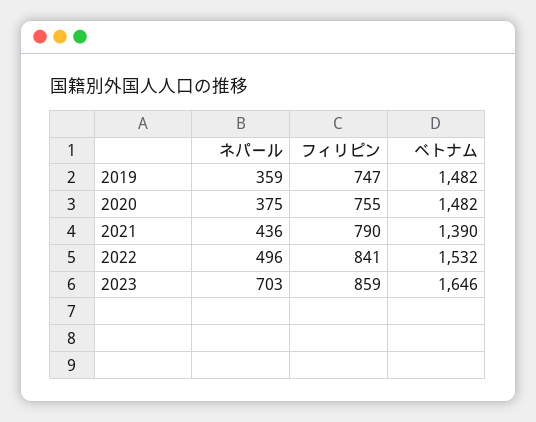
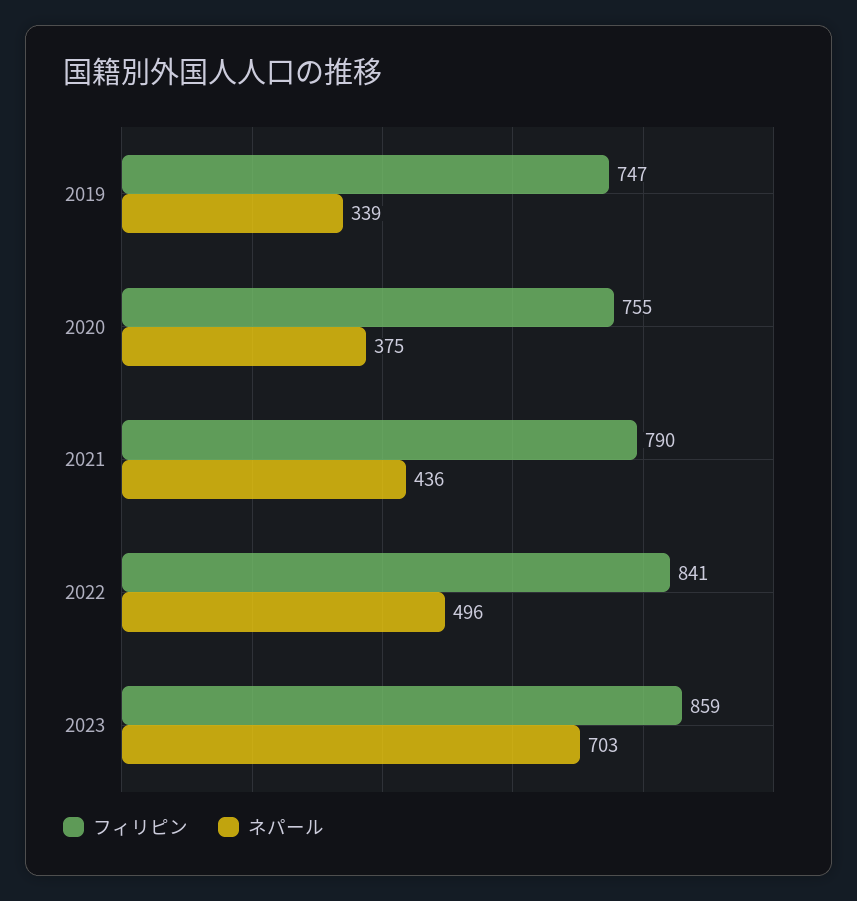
ネパール, 2019: 359 -> 339
ベトナム, 2019: 1482 -> none
ベトナム, 2020: 1482 -> none
ベトナム, 2021: 1390 -> none
ベトナム, 2022: 1532 -> none
ベトナム, 2023: 1646 -> none

